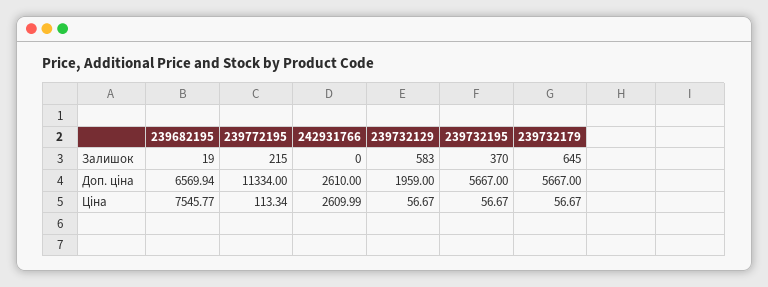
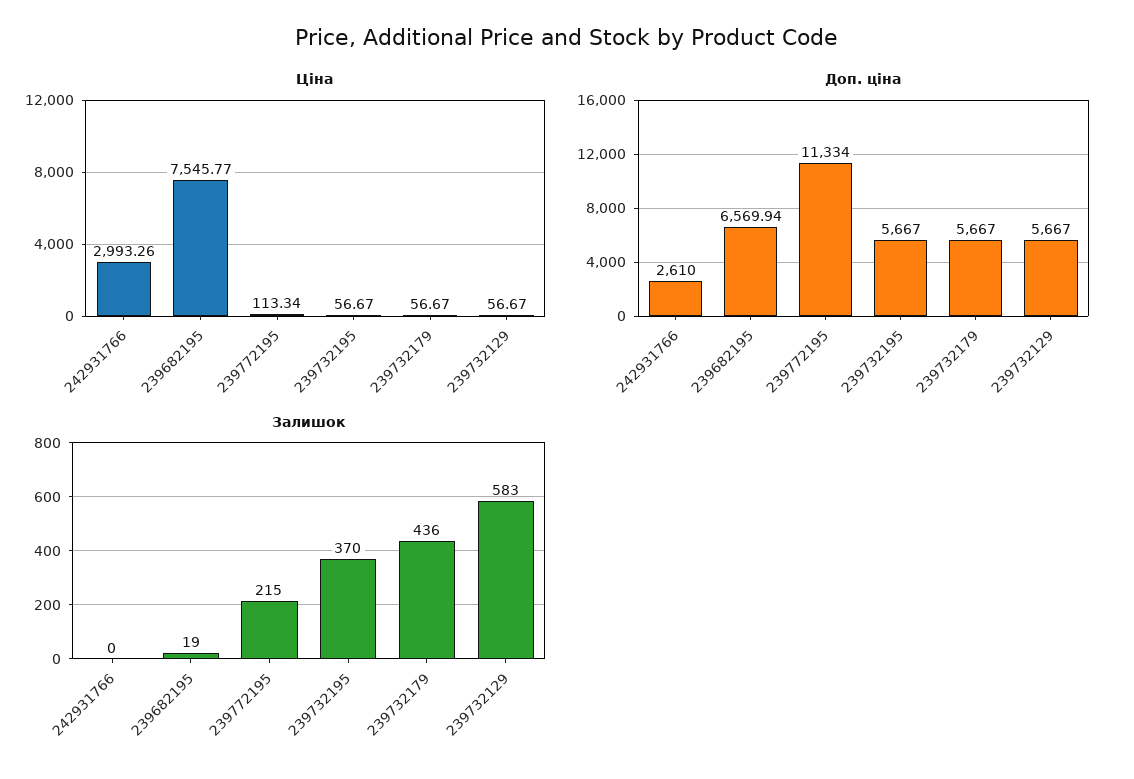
Залишок, 239732179: 645 -> 436
Доп. ціна, 239732129: 1959 -> 5667
Ціна, 242931766: 2609.99 -> 2993.26

